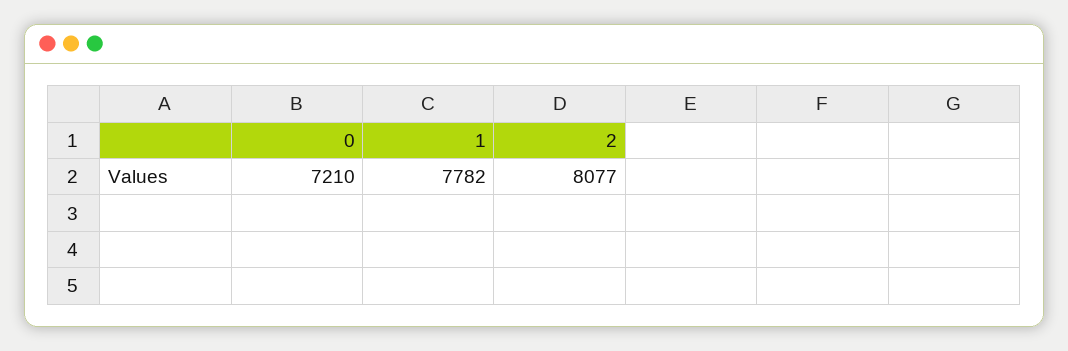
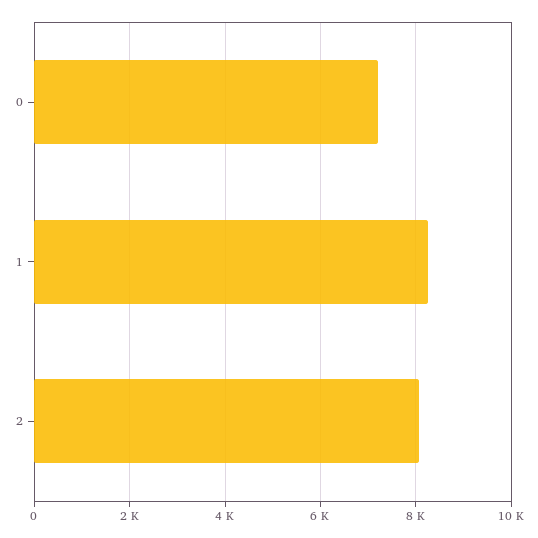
1: 7782 -> 8200

